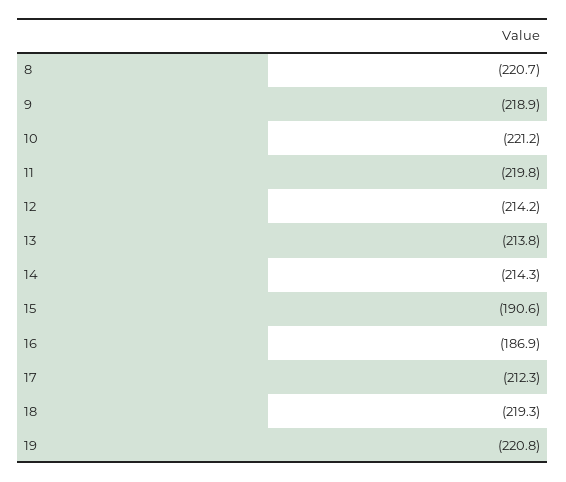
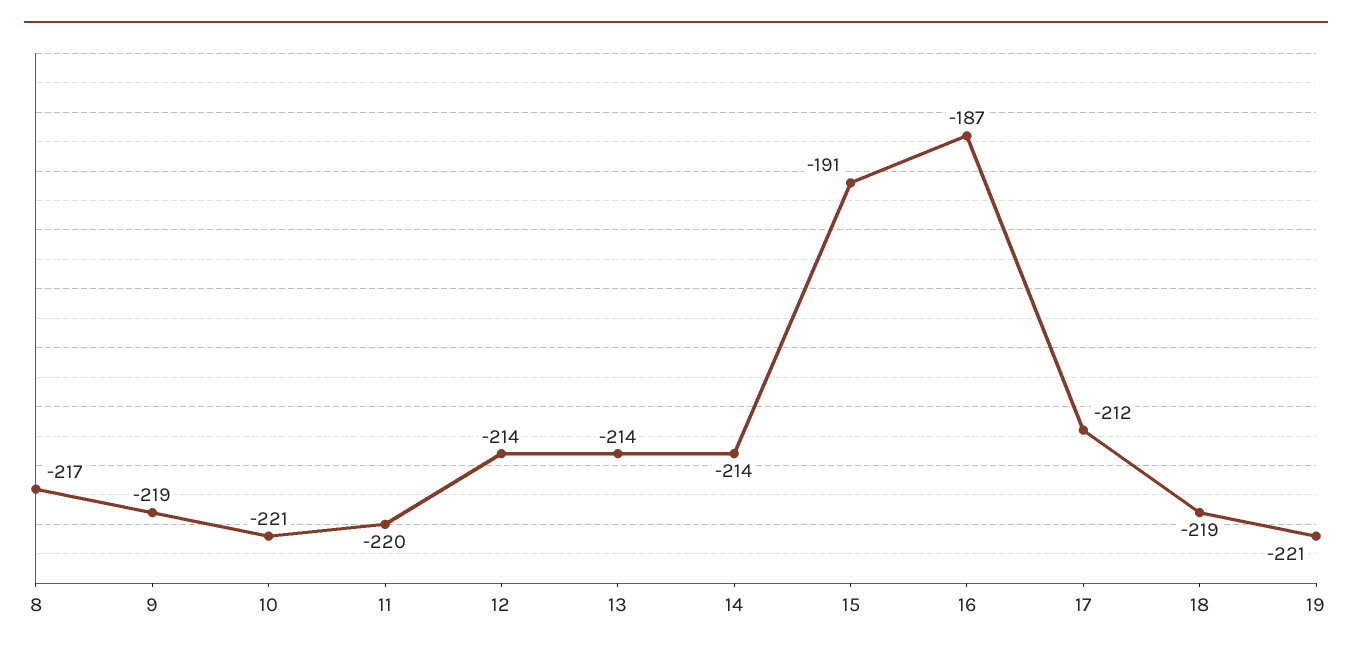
8: -220.7 -> -217

